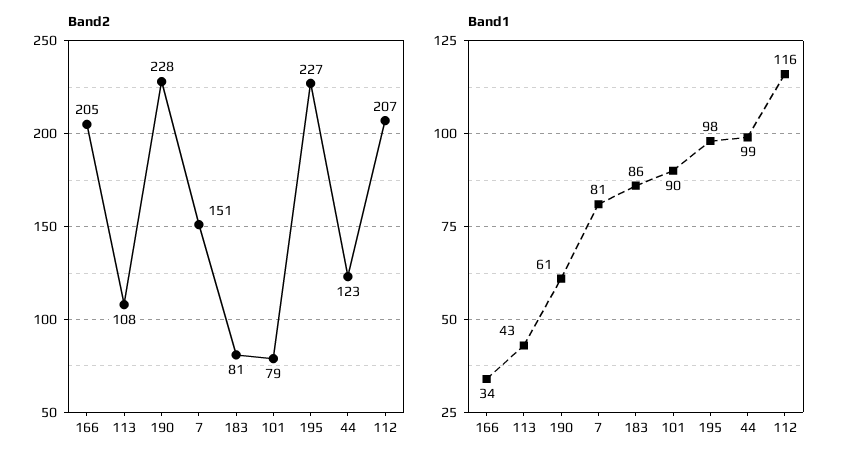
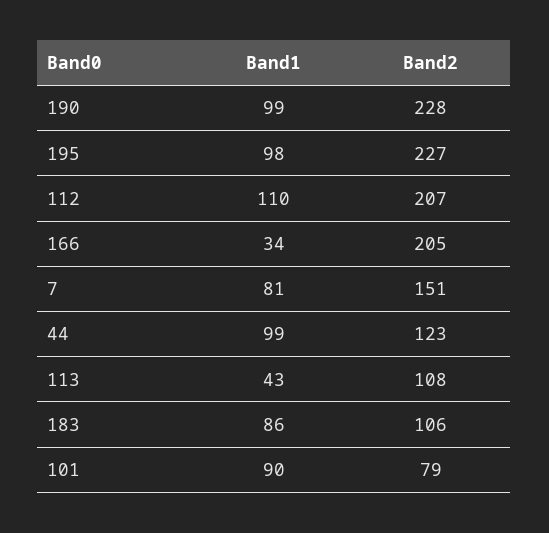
Band2, 183: 81 -> 106
Band1, 190: 61 -> 99
Band1, 112: 116 -> 110

